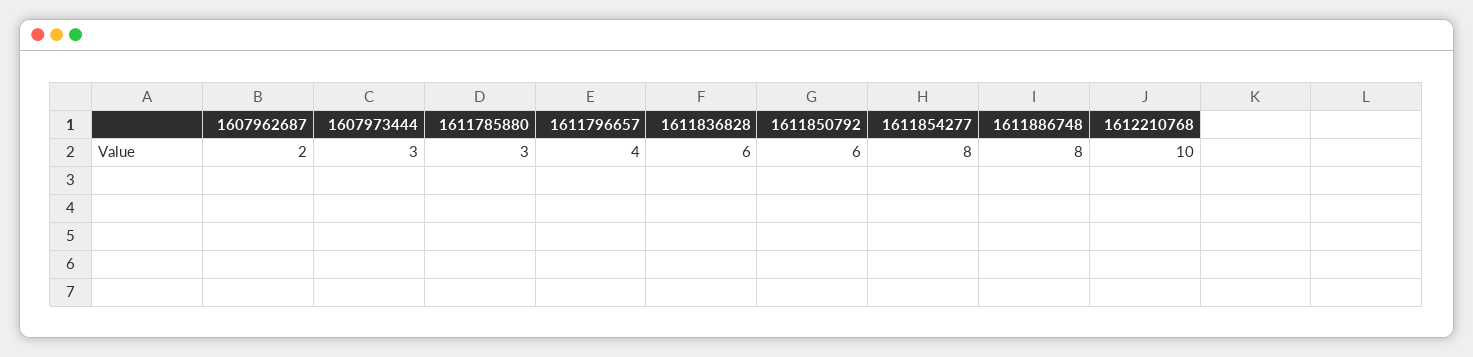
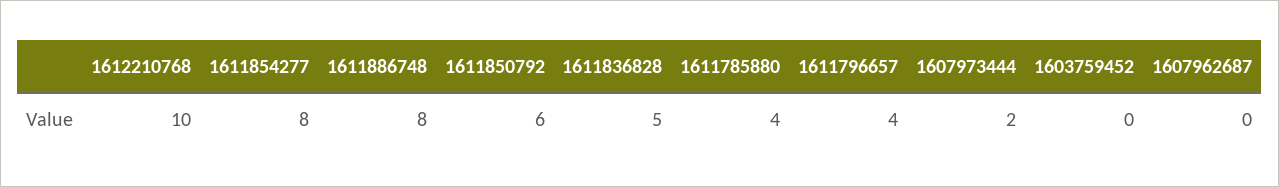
1607962687: 2 -> 0
1607973444: 3 -> 2
1611785880: 3 -> 4
1611836828: 6 -> 5
1603759452: none -> 0

